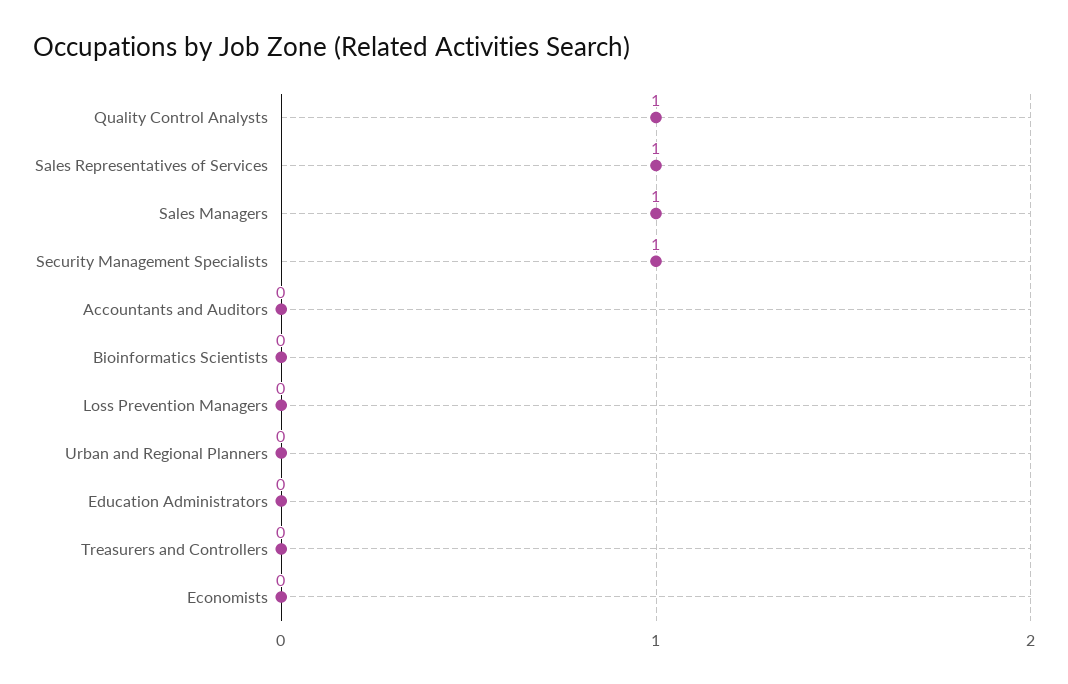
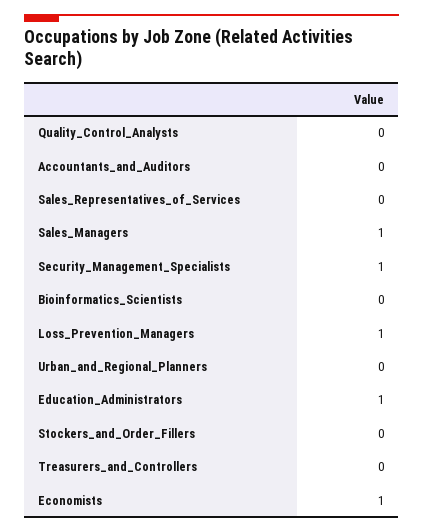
Quality Control Analysts: 1 -> 0
Sales Representatives of Services: 1 -> 0
Loss Prevention Managers: 0 -> 1
Education Administrators: 0 -> 1
Economists: 0 -> 1
Stockers_and_Order_Fillers: none -> 0

